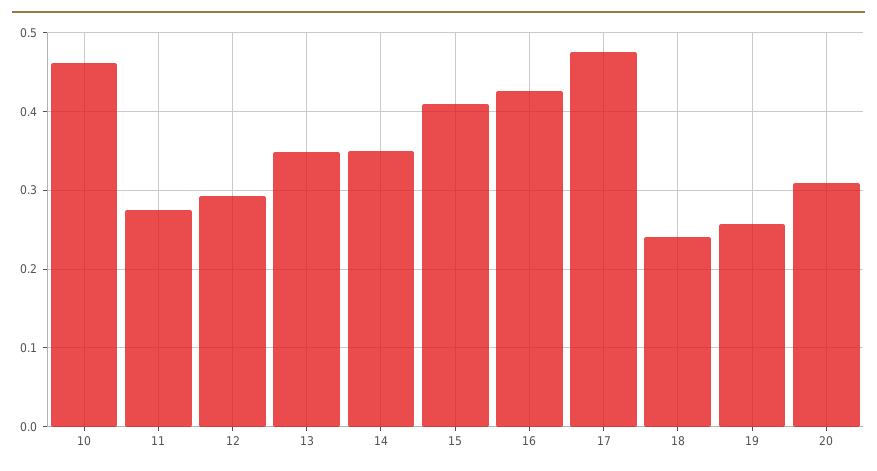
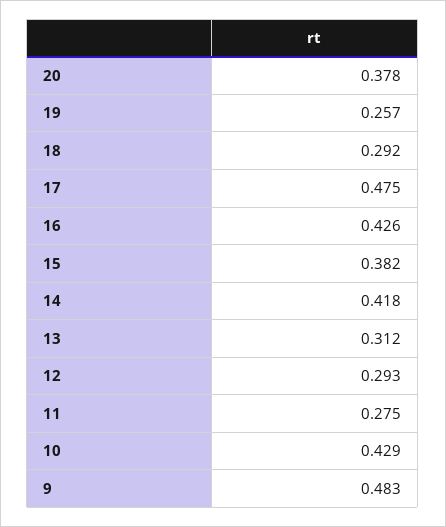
10: 0.46 -> 0.429
13: 0.35 -> 0.312
14: 0.35 -> 0.418
15: 0.41 -> 0.382
18: 0.24 -> 0.292
20: 0.31 -> 0.378
9: none -> 0.483

